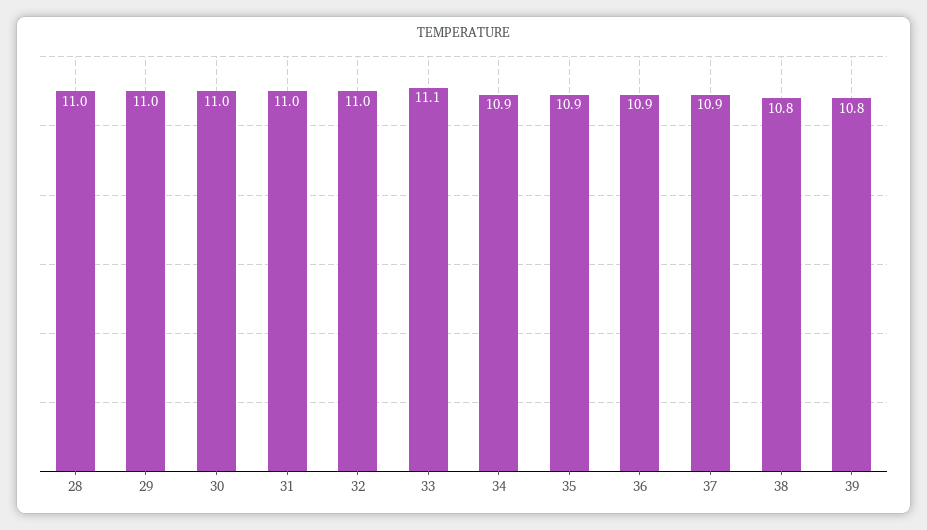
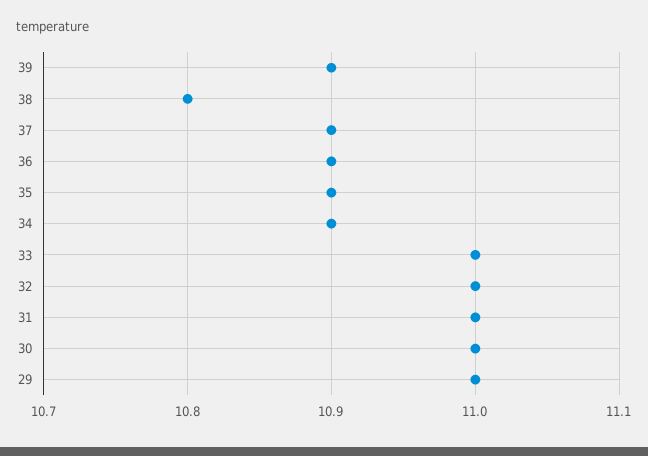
28: 11 -> none
33: 11.1 -> 11
39: 10.8 -> 10.9

